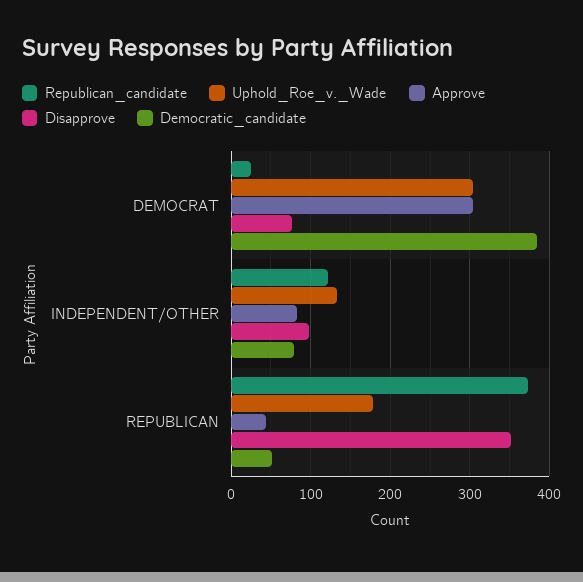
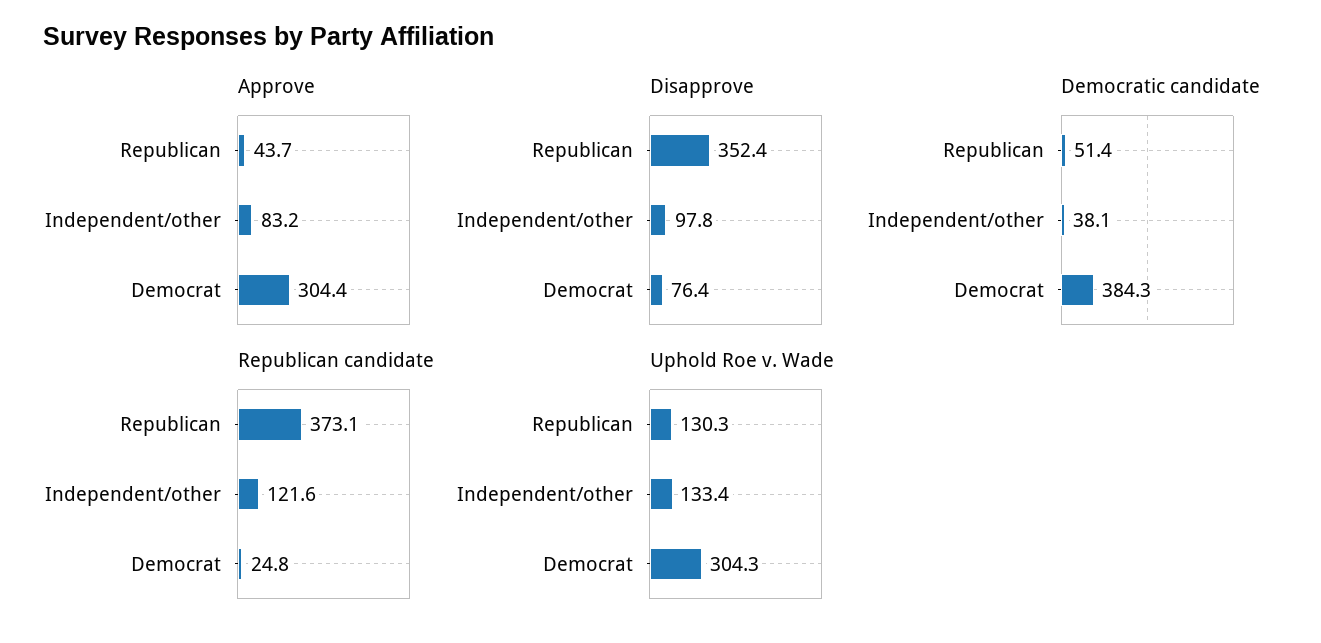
Democratic_candidate, INDEPENDENT/OTHER: 80 -> 38.1
Uphold_Roe_v._Wade, REPUBLICAN: 180 -> 130.3

